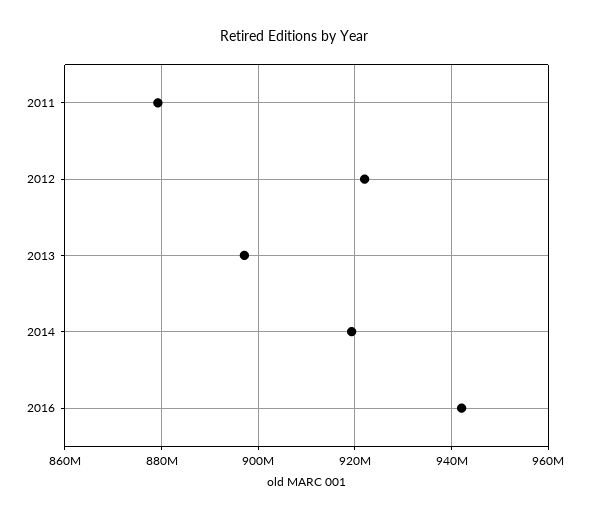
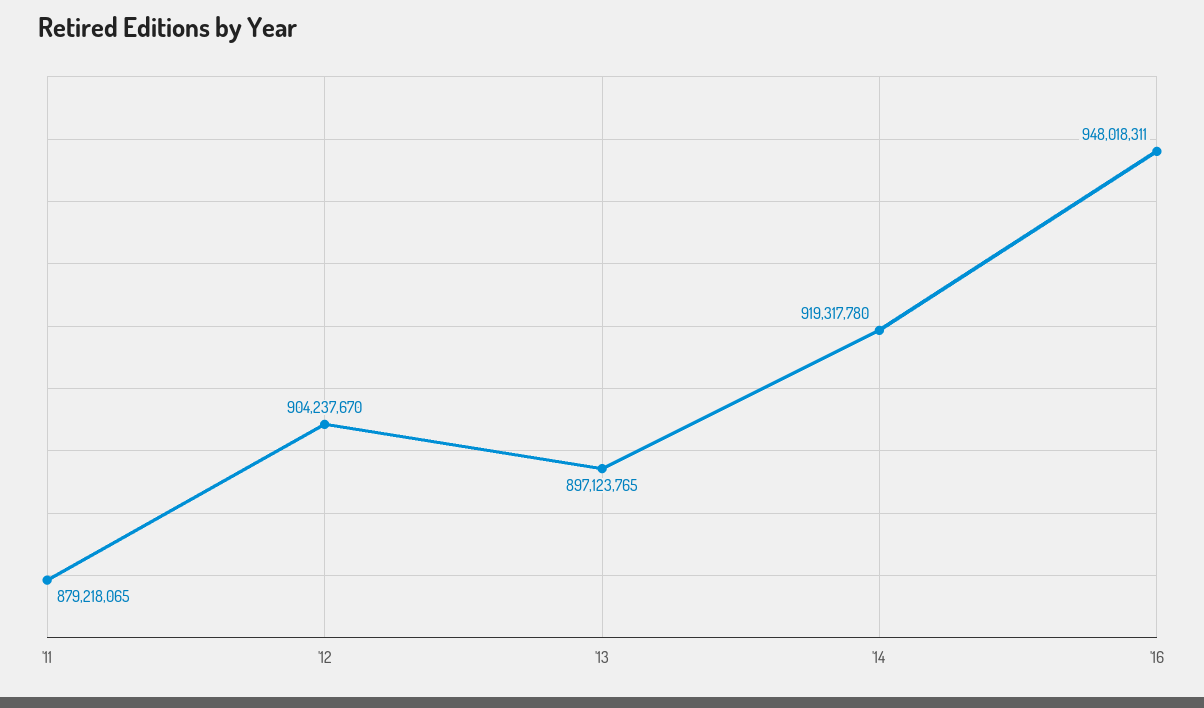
2012: 922000000 -> 904237670
2016: 942000000 -> 948018311

